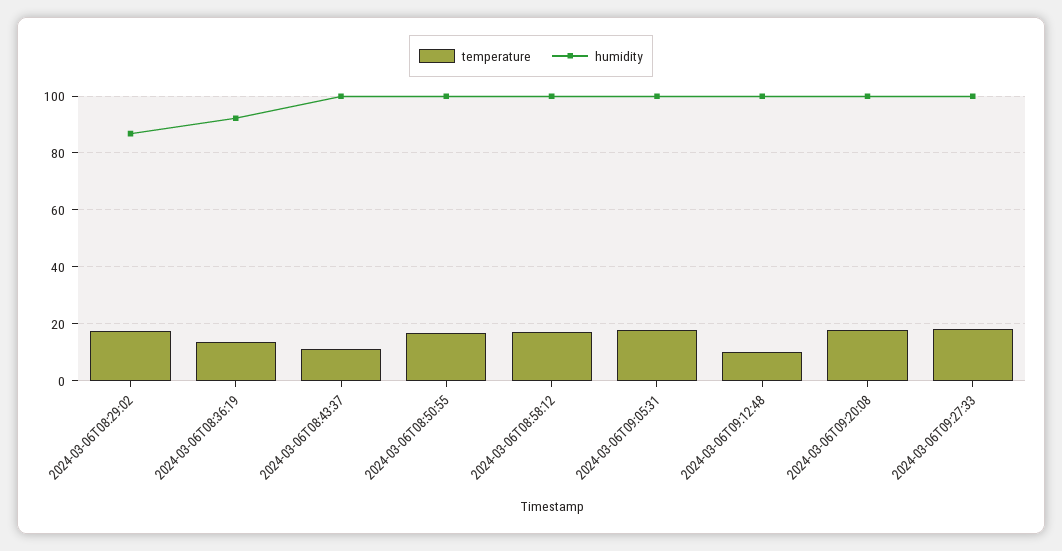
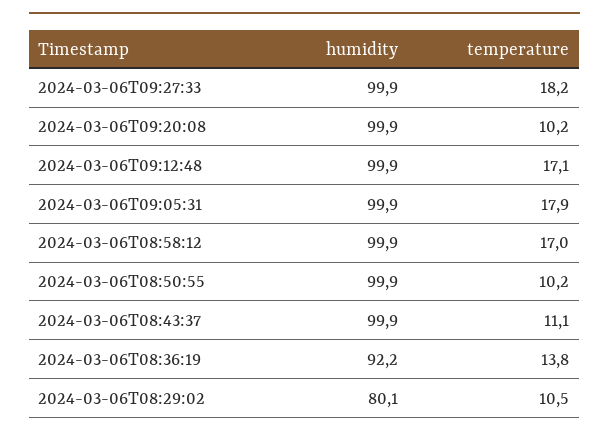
temperature, 2024-03-06T08:29:02: 17.5 -> 10.5
humidity, 2024-03-06T08:29:02: 87.5 -> 80.1
temperature, 2024-03-06T08:50:55: 17.5 -> 10.2
temperature, 2024-03-06T09:12:48: 10 -> 17.1
temperature, 2024-03-06T09:20:08: 17.5 -> 10.2

